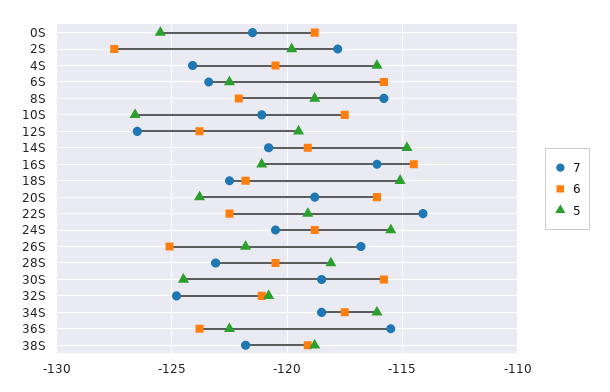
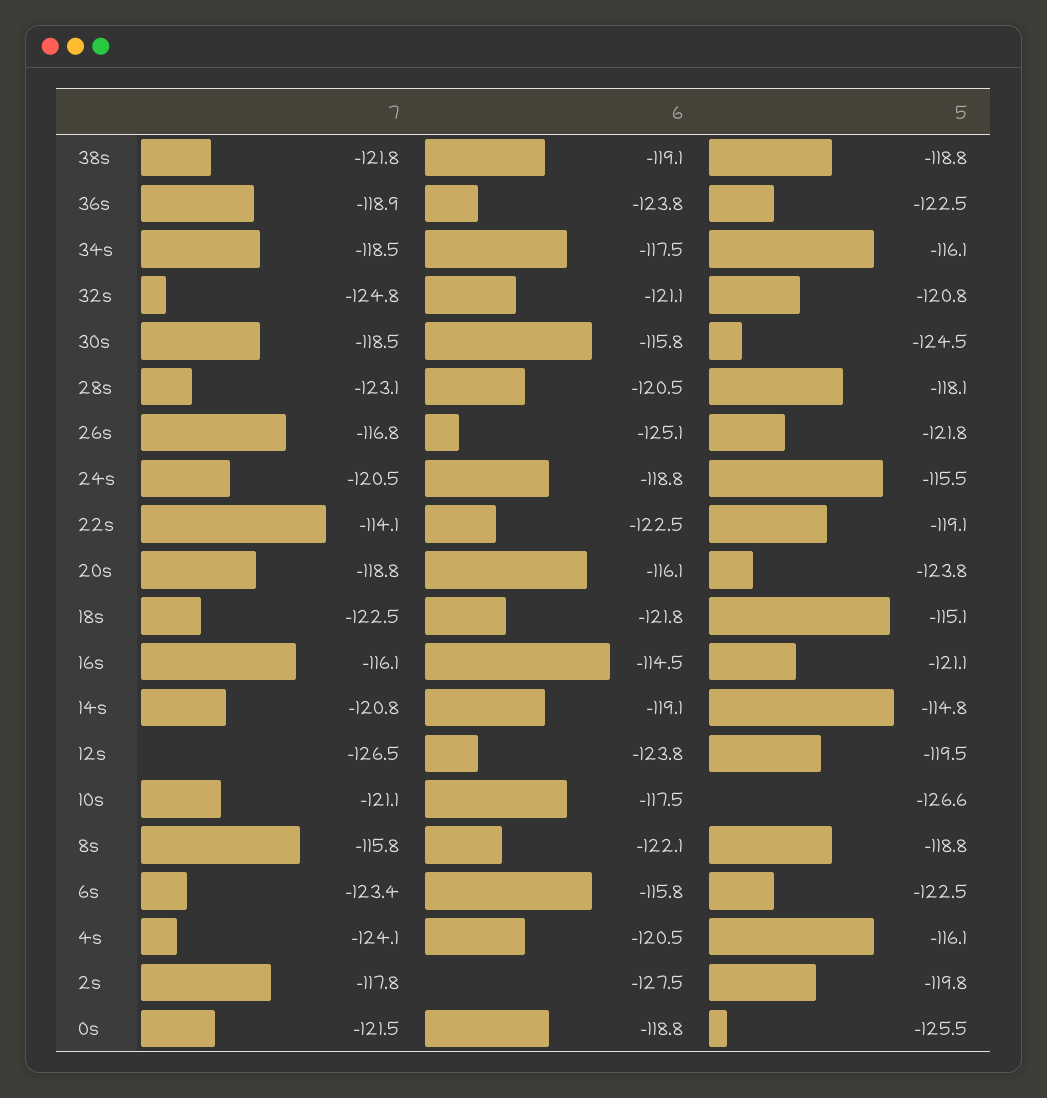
7, 36S: -115.5 -> -118.9

